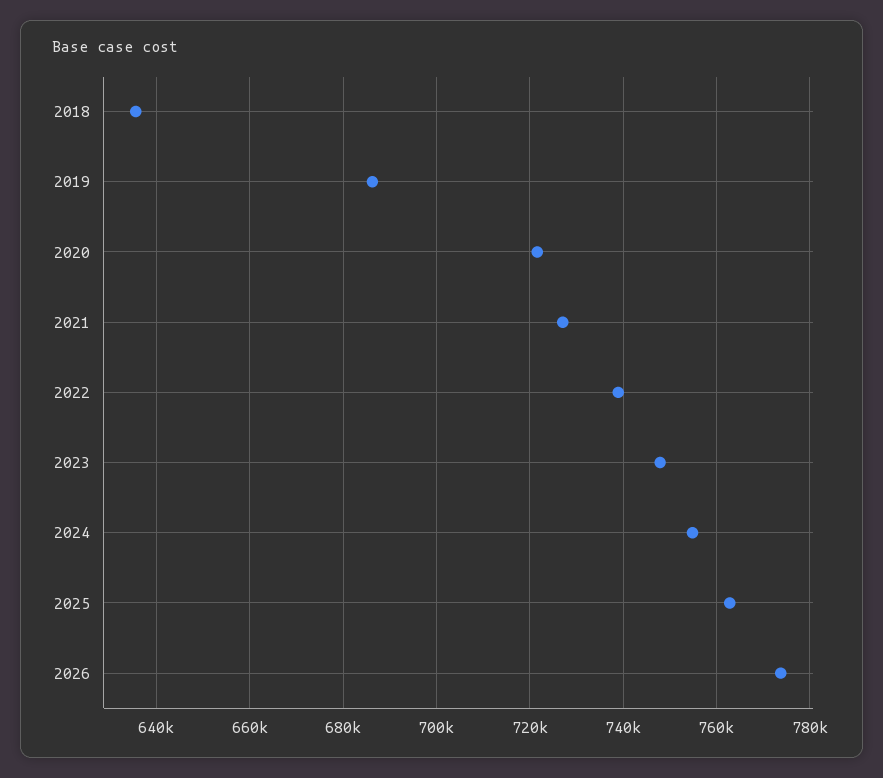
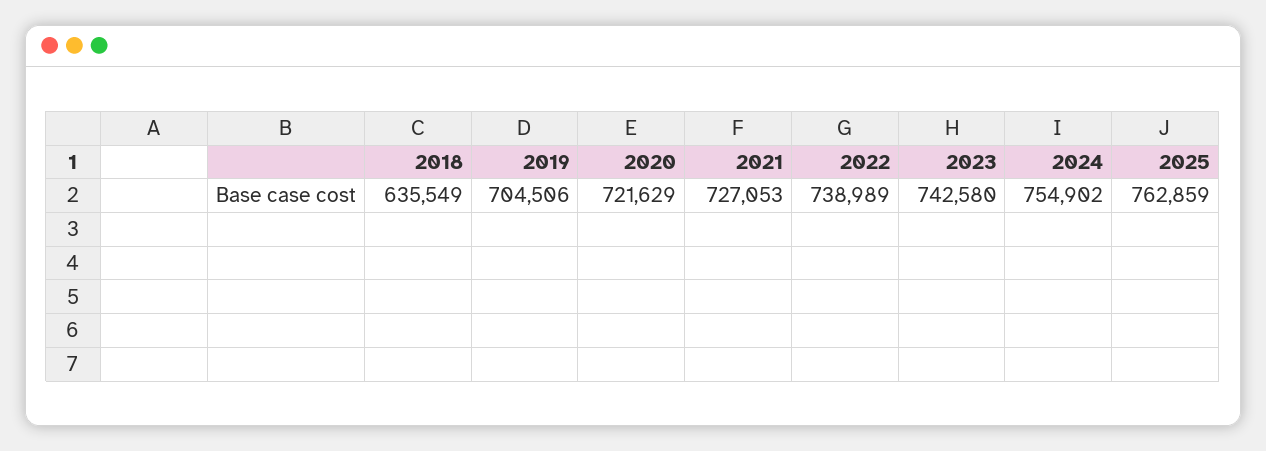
2019: 686000 -> 704506
2023: 748000 -> 742580
2026: 774000 -> none

